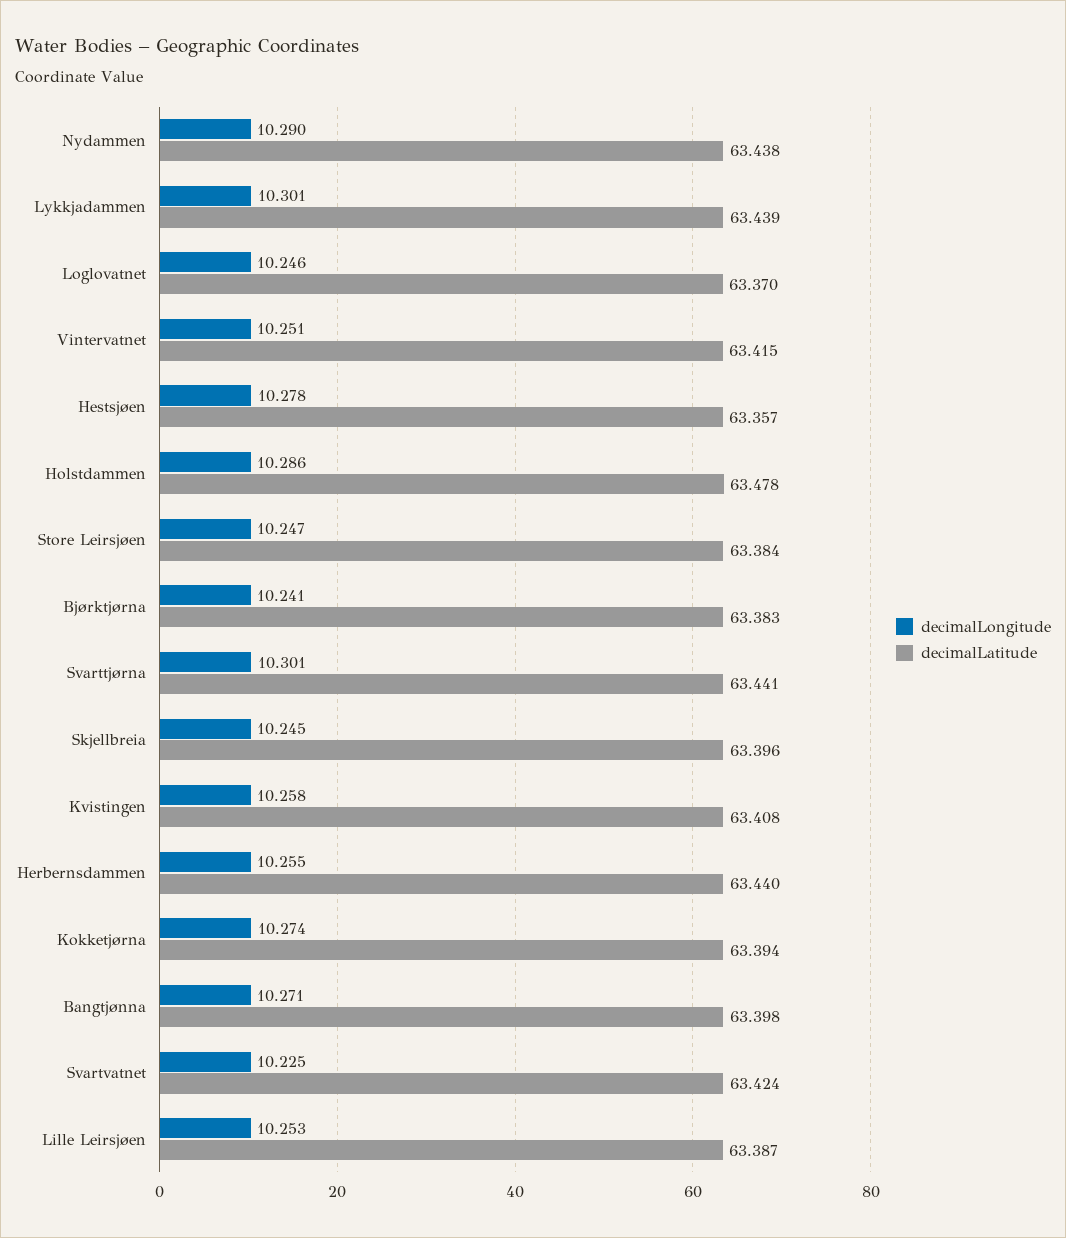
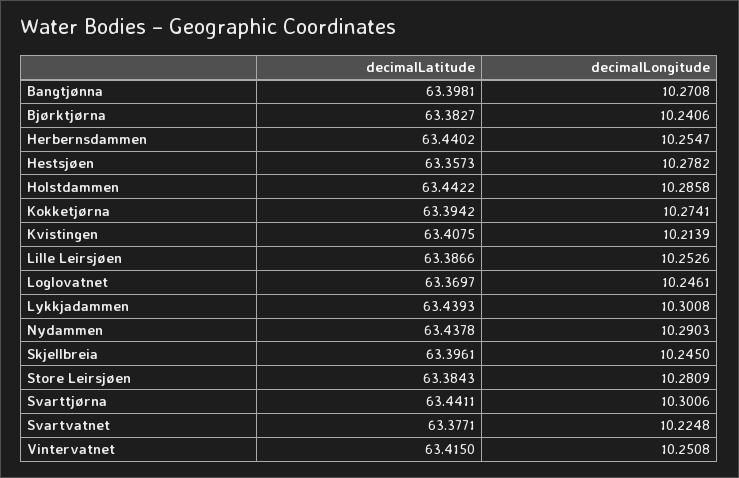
decimalLatitude, Holstdammen: 63.478 -> 63.4422
decimalLongitude, Store Leirsjøen: 10.247 -> 10.2809
decimalLongitude, Kvistingen: 10.258 -> 10.2139
decimalLatitude, Svartvatnet: 63.424 -> 63.3771

